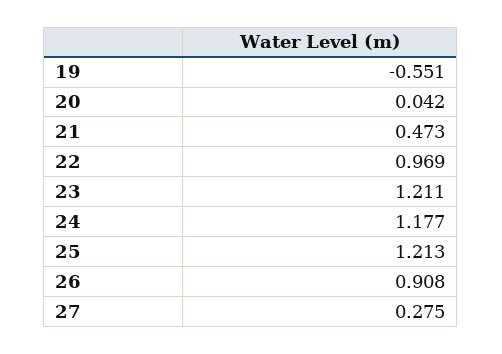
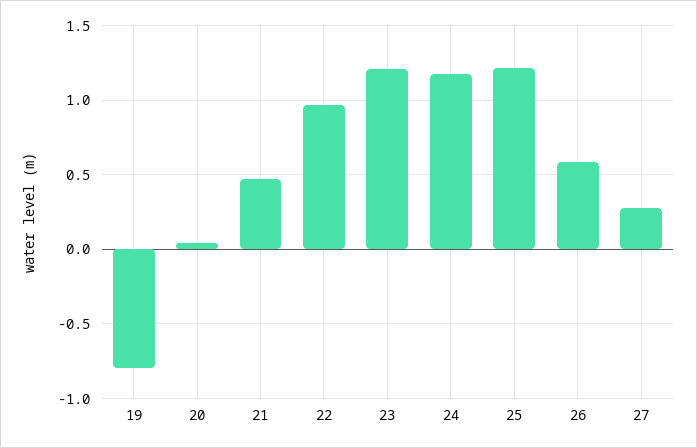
19: -0.551 -> -0.8
26: 0.908 -> 0.6

